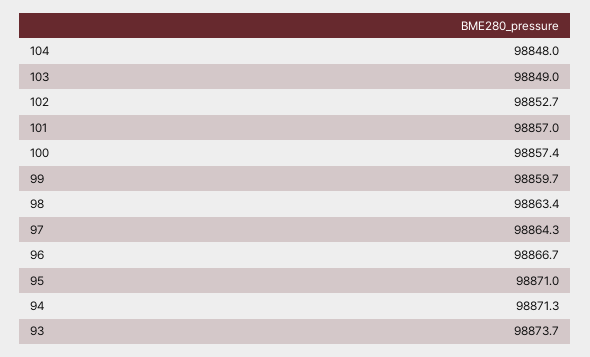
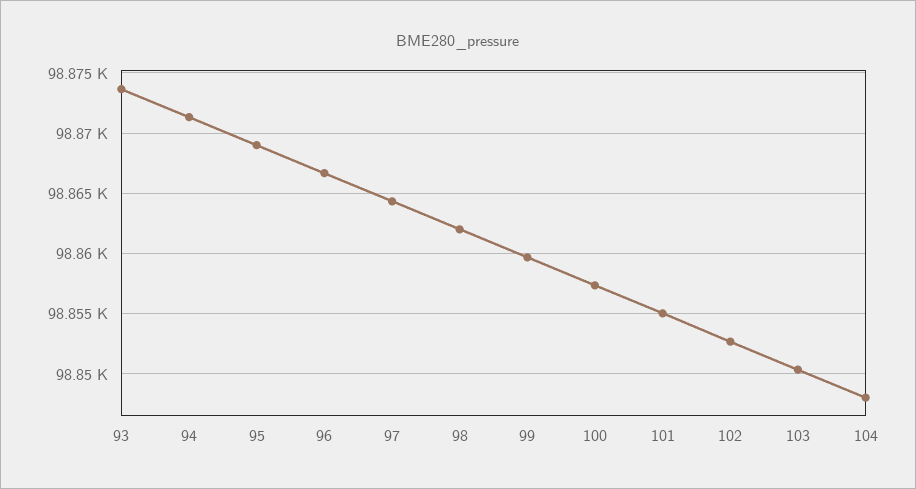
103: 98849 -> 98850.5
101: 98857 -> 98855
98: 98863.4 -> 98862
95: 98871 -> 98869

